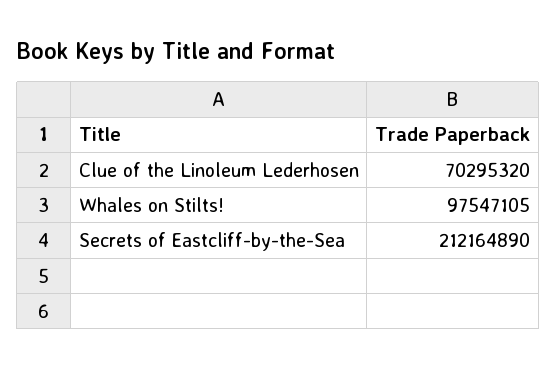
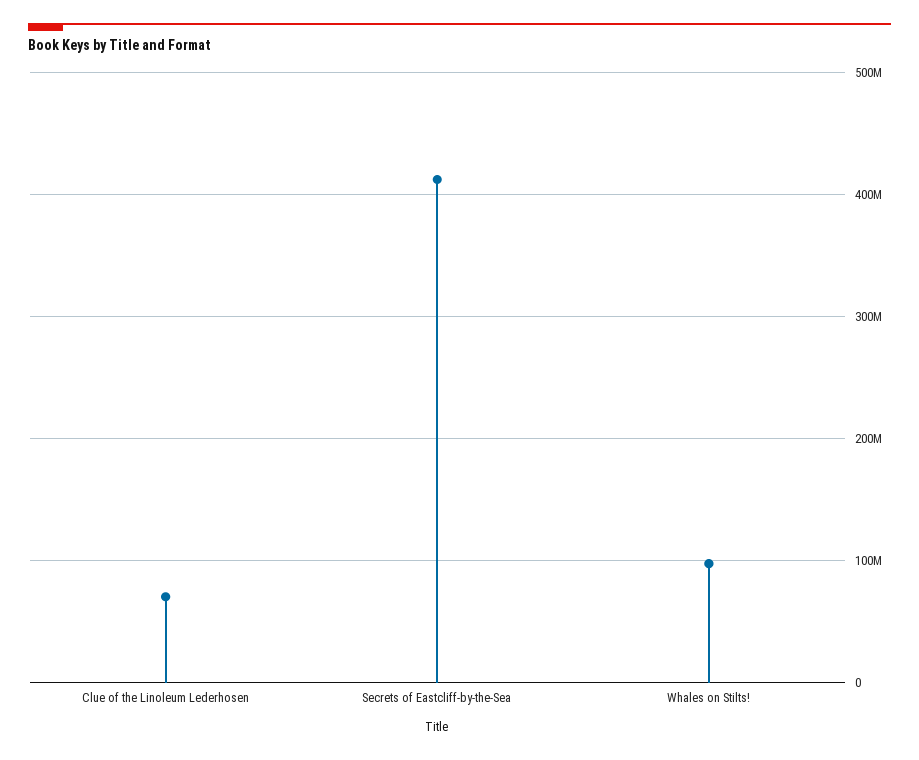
Secrets of Eastcliff-by-the-Sea: 212164890 -> 410000000

